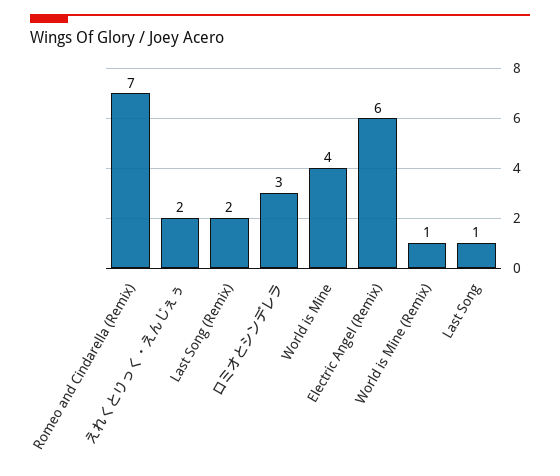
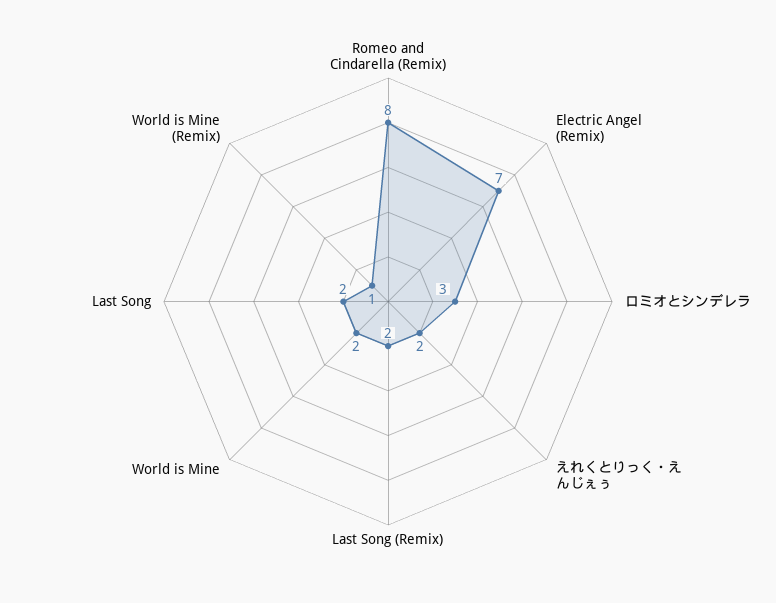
Romeo and Cindarella (Remix): 7 -> 8
World is Mine: 4 -> 2
Electric Angel (Remix): 6 -> 7
Last Song: 1 -> 2

